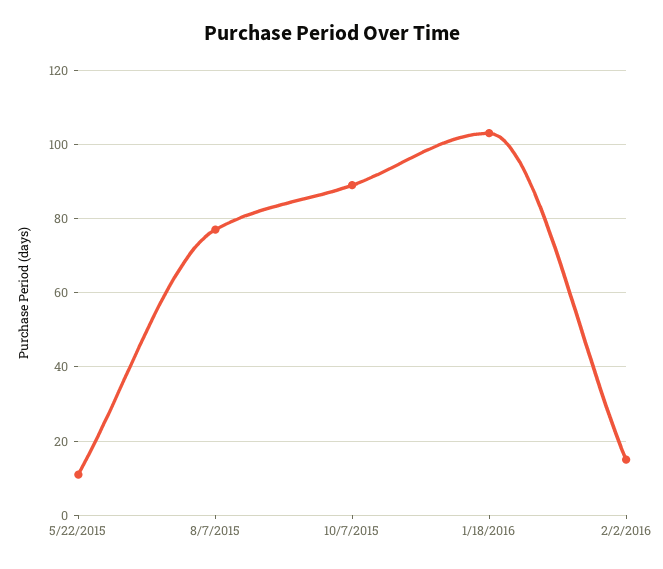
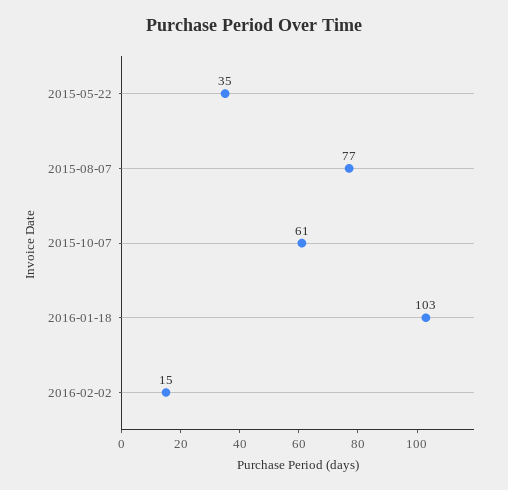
5/22/2015: 10 -> 35
10/7/2015: 90 -> 61

